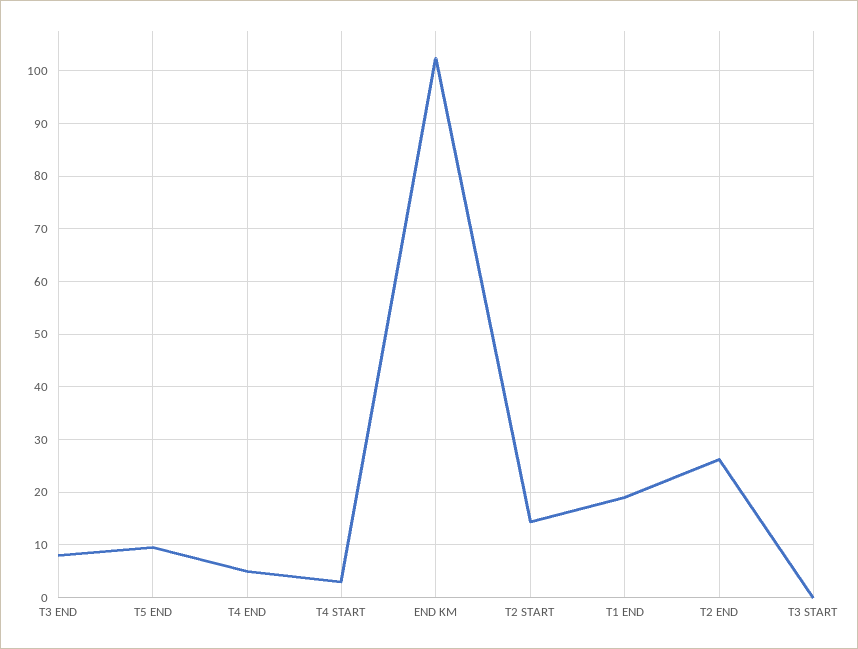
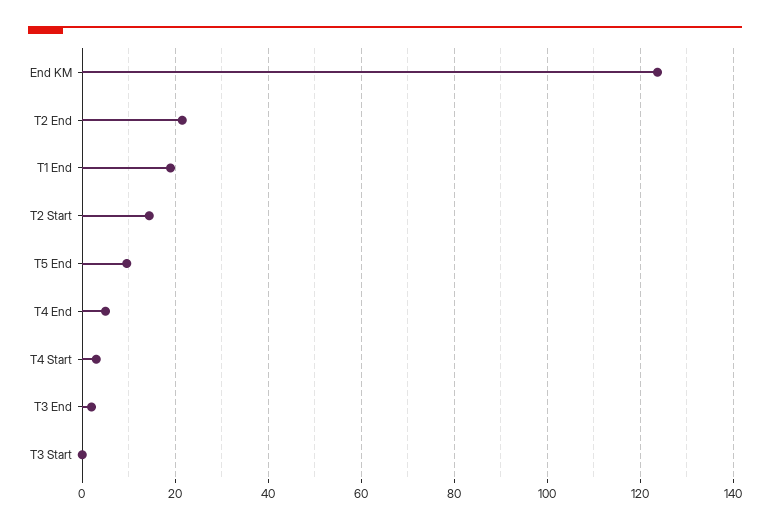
T3 END: 8 -> 2
END KM: 102 -> 124
T2 END: 26 -> 22

